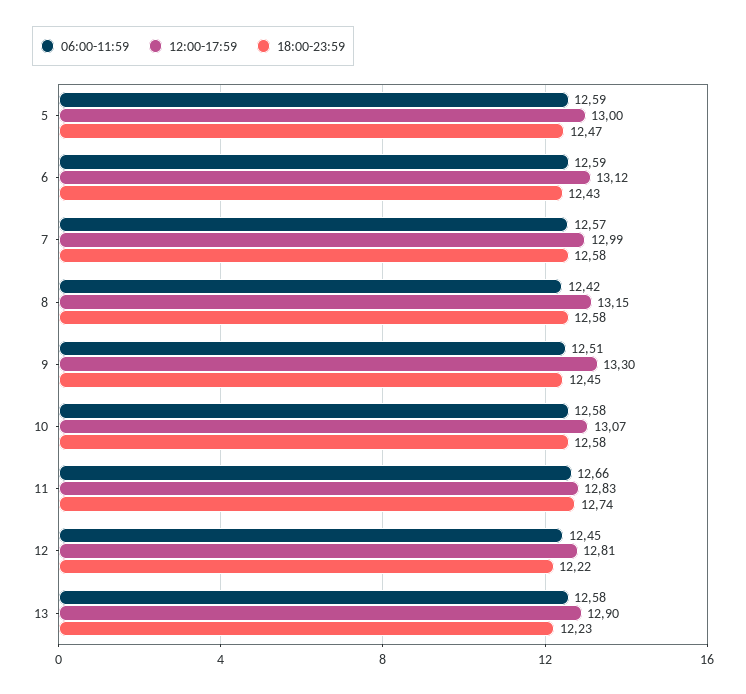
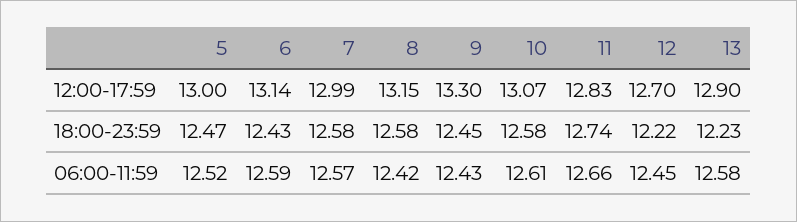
06:00-11:59, 5: 12.59 -> 12.52
12:00-17:59, 6: 13.12 -> 13.14
06:00-11:59, 9: 12.51 -> 12.43
06:00-11:59, 10: 12.58 -> 12.61
12:00-17:59, 12: 12.81 -> 12.7

